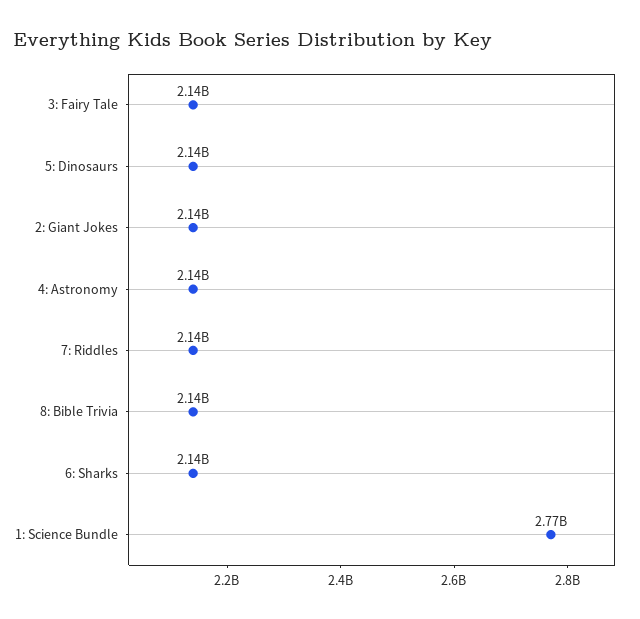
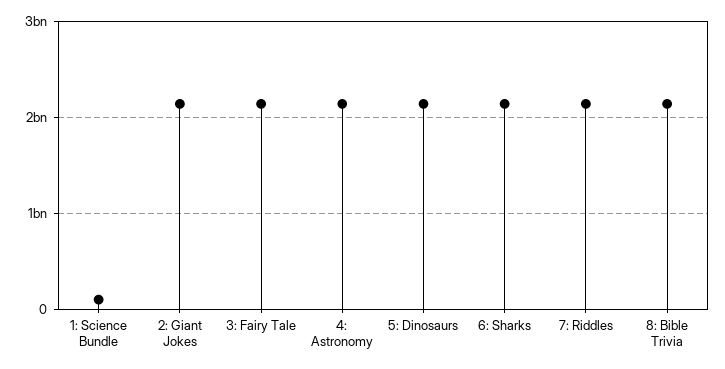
1: Science Bundle: 2770000000 -> 100000000

